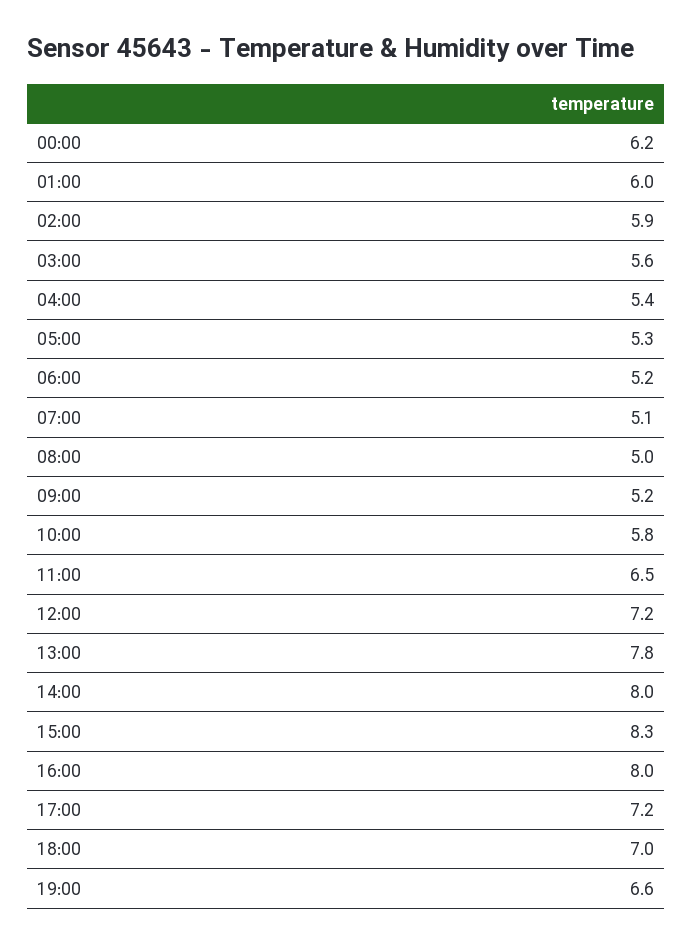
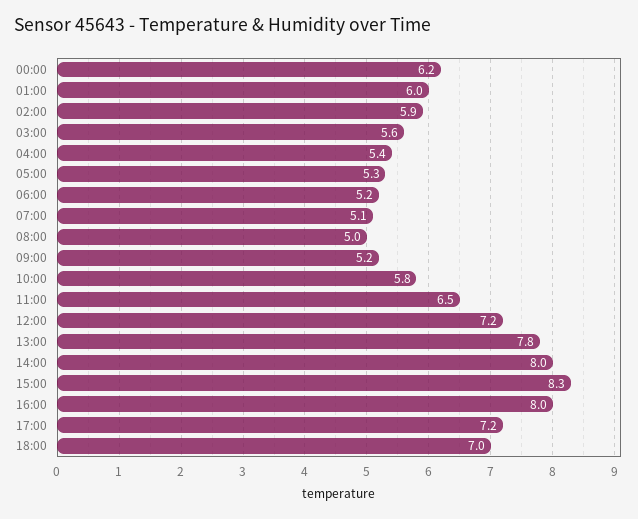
19:00: 6.6 -> none

